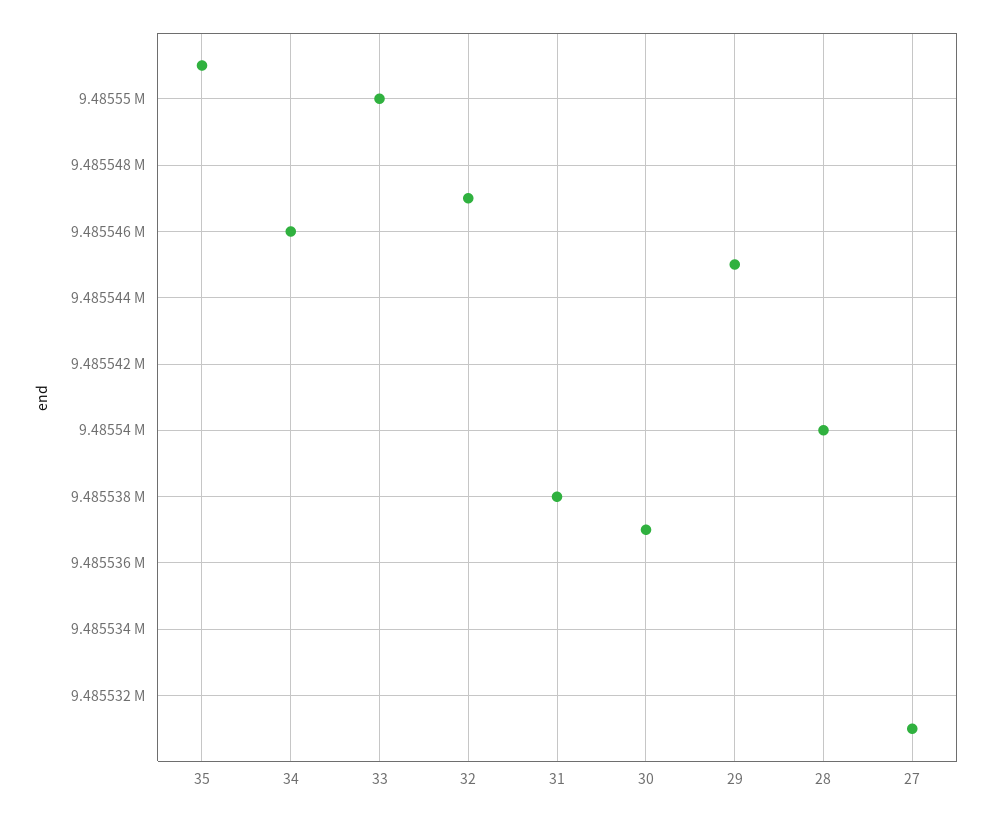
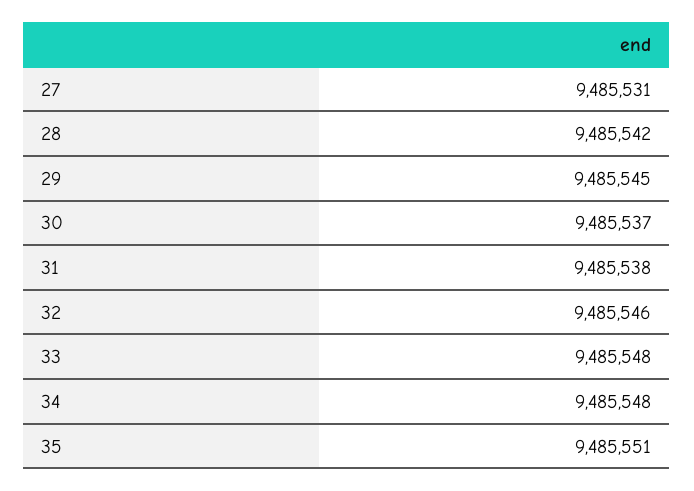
34: 9485546 -> 9485548
33: 9485550 -> 9485548
32: 9485547 -> 9485546
28: 9485540 -> 9485542

